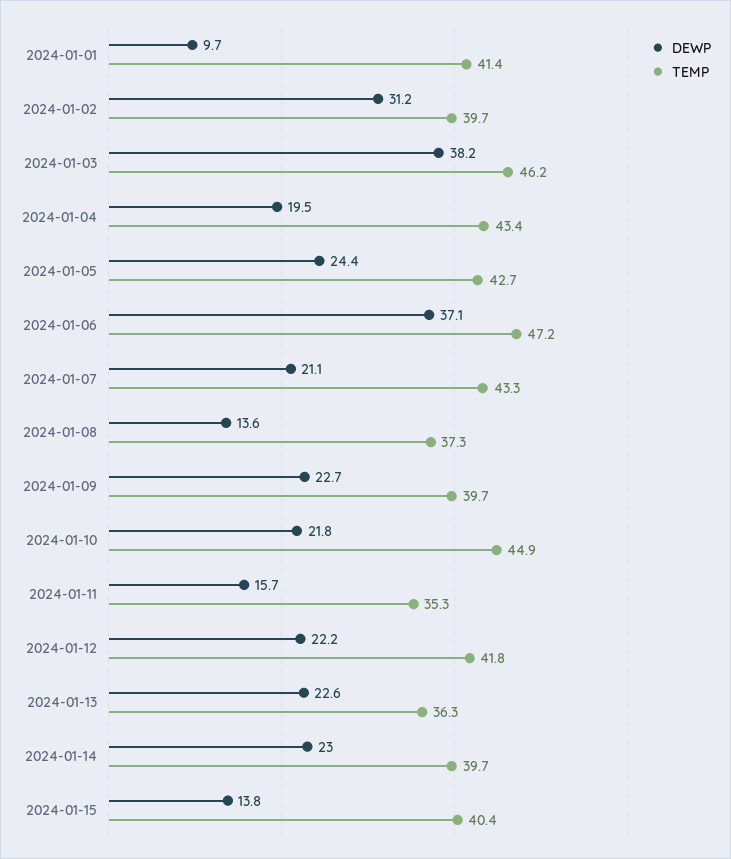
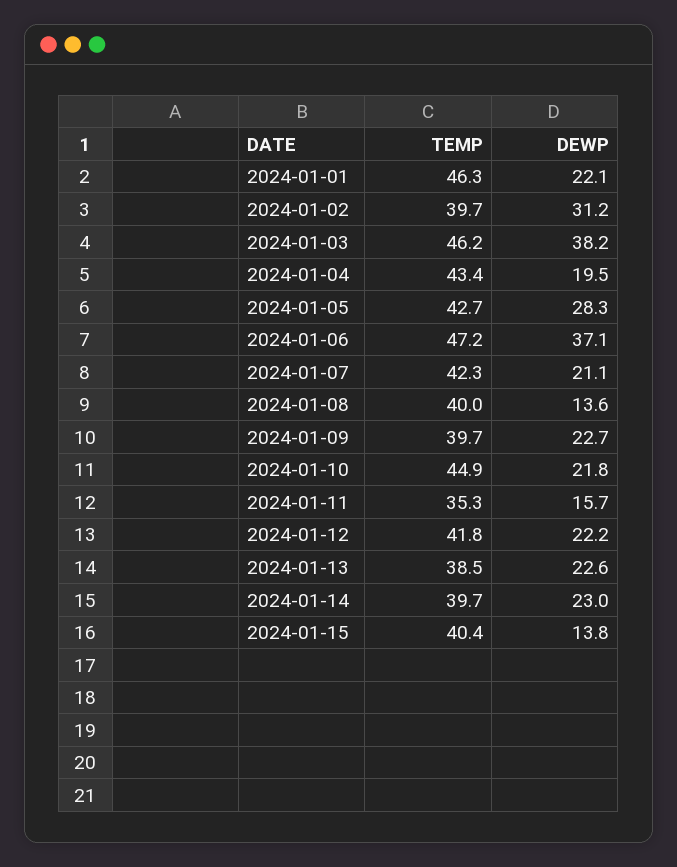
DEWP, 2024-01-01: 9.7 -> 22.1
TEMP, 2024-01-01: 41.4 -> 46.3
DEWP, 2024-01-05: 24.4 -> 28.3
TEMP, 2024-01-07: 43.3 -> 42.3
TEMP, 2024-01-08: 37.3 -> 40
TEMP, 2024-01-13: 36.3 -> 38.5

